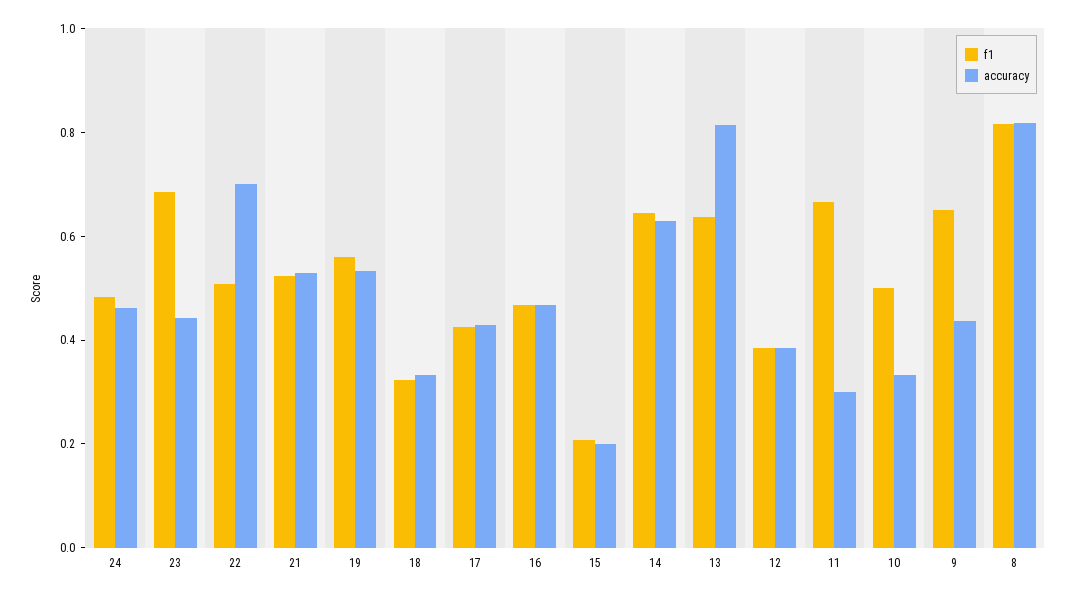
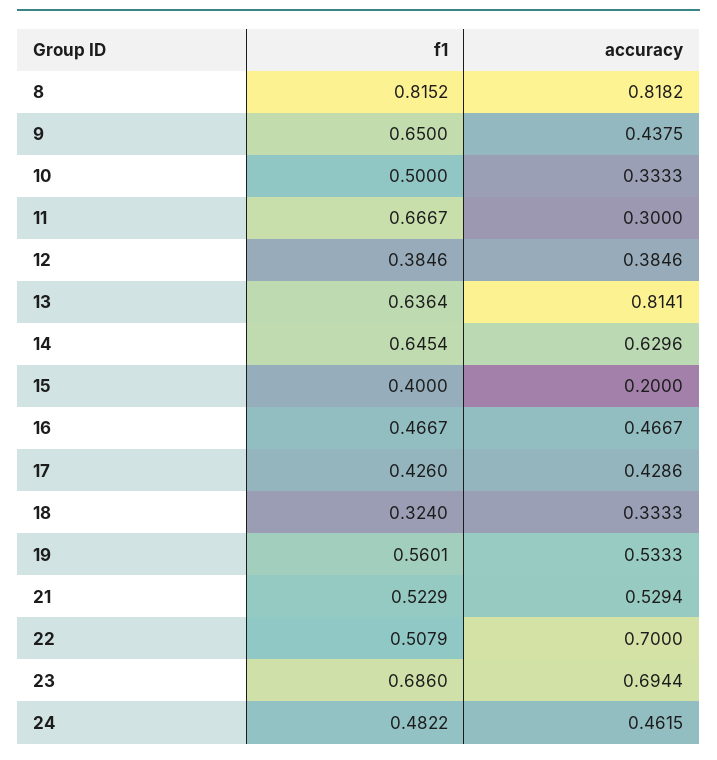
accuracy, 23: 0.45 -> 0.6944
f1, 15: 0.2 -> 0.4

